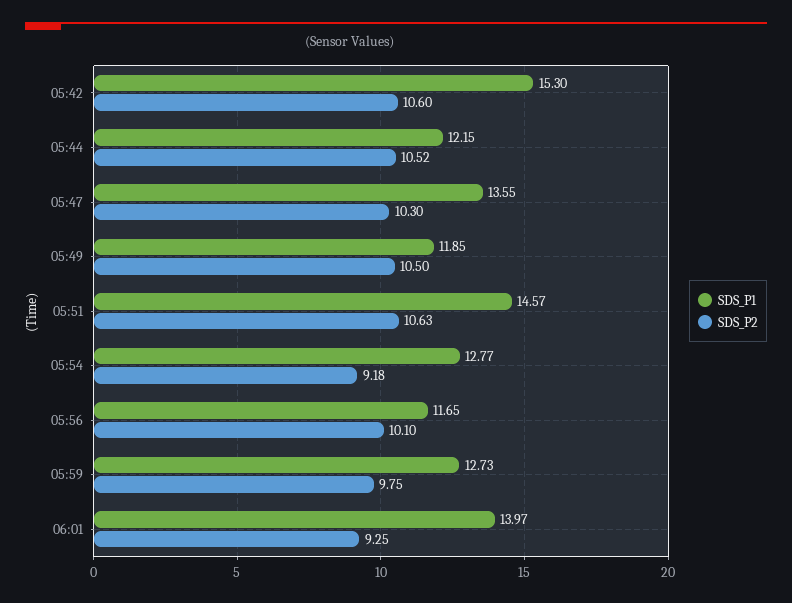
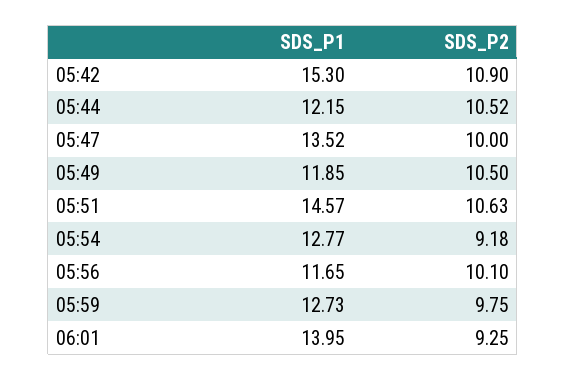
SDS_P2, 05:42: 10.6 -> 10.9
SDS_P1, 05:47: 13.55 -> 13.52
SDS_P2, 05:47: 10.3 -> 10
SDS_P1, 06:01: 13.97 -> 13.95

